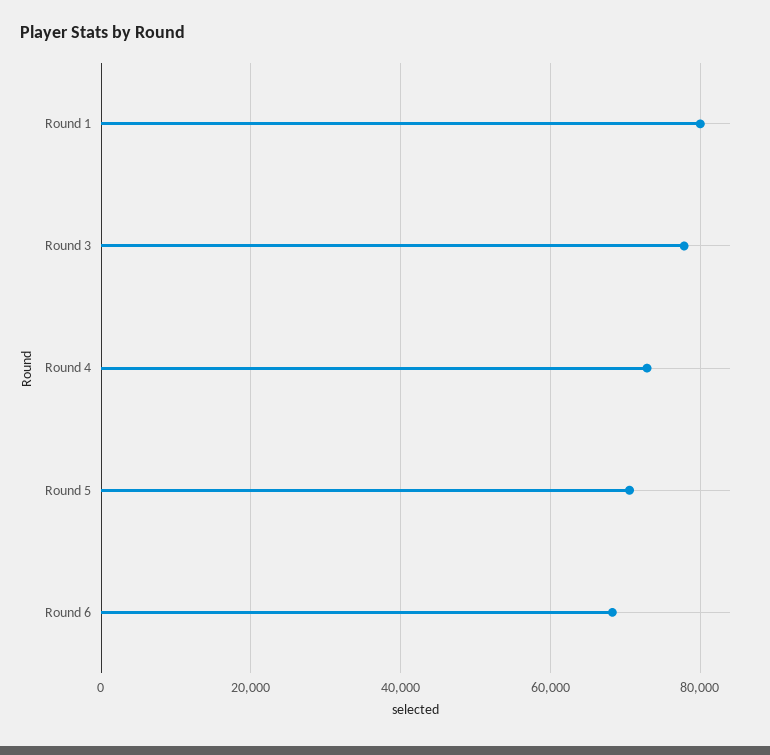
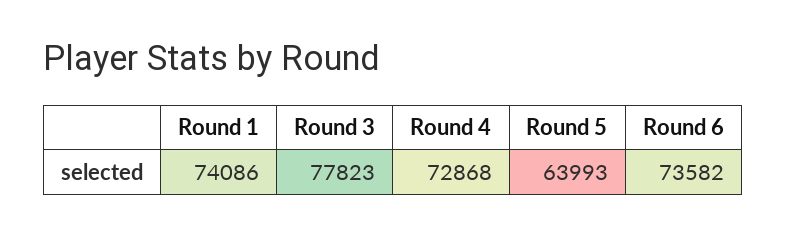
Round 1: 80000 -> 74086
Round 5: 70000 -> 63993
Round 6: 68000 -> 73582

